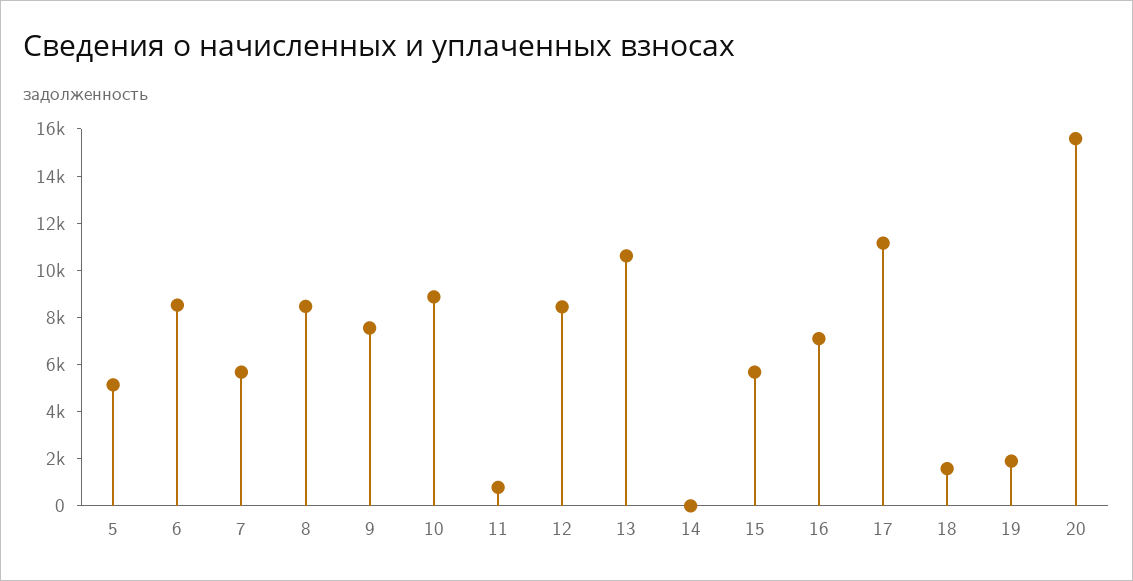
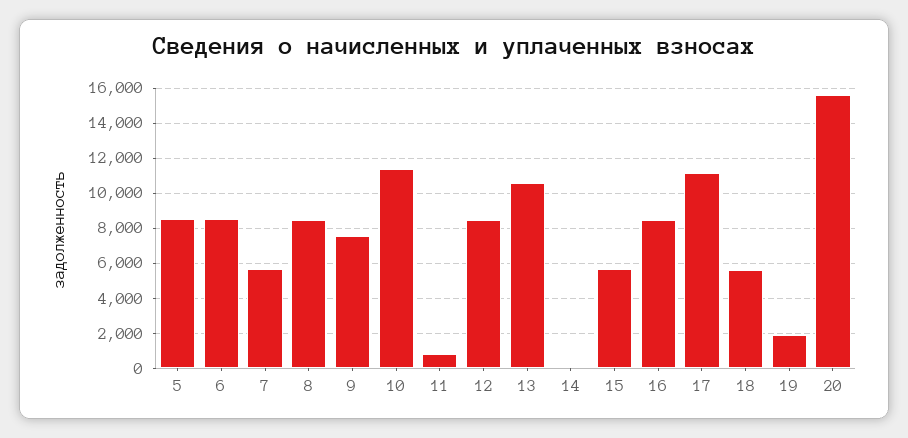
5: 5000 -> 8500
10: 9000 -> 11500
16: 7000 -> 8500
18: 1500 -> 5500

